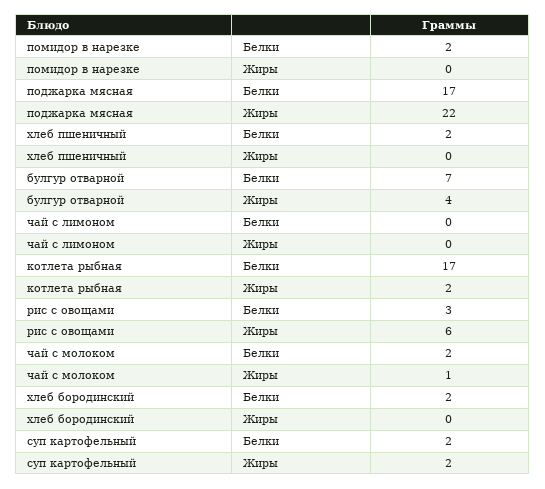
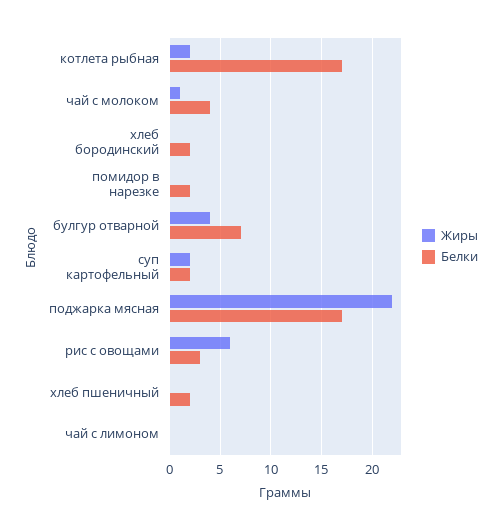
Белки, чай с молоком: 2 -> 4

